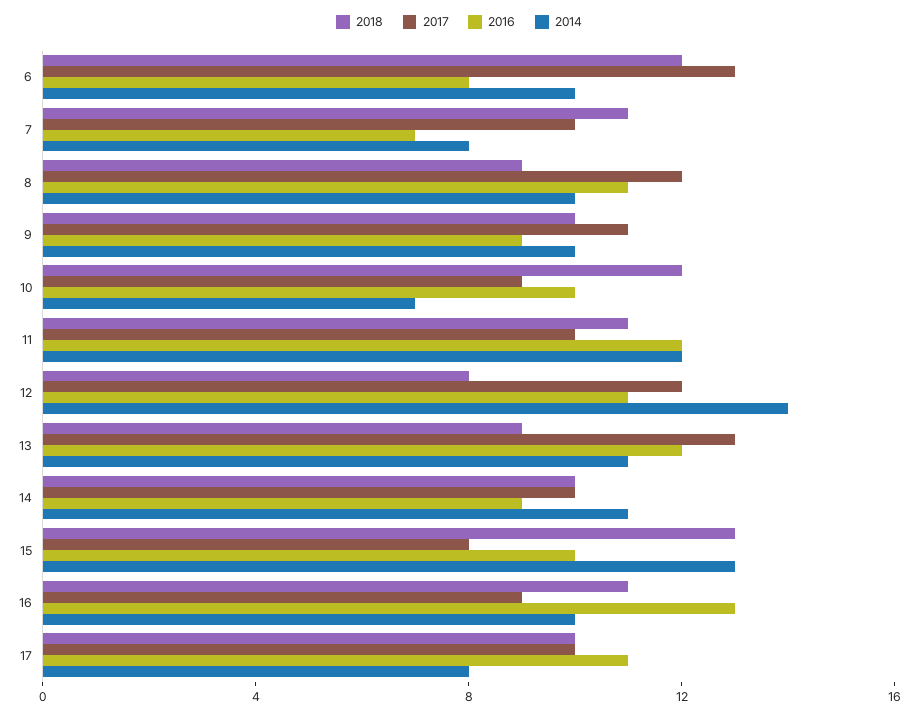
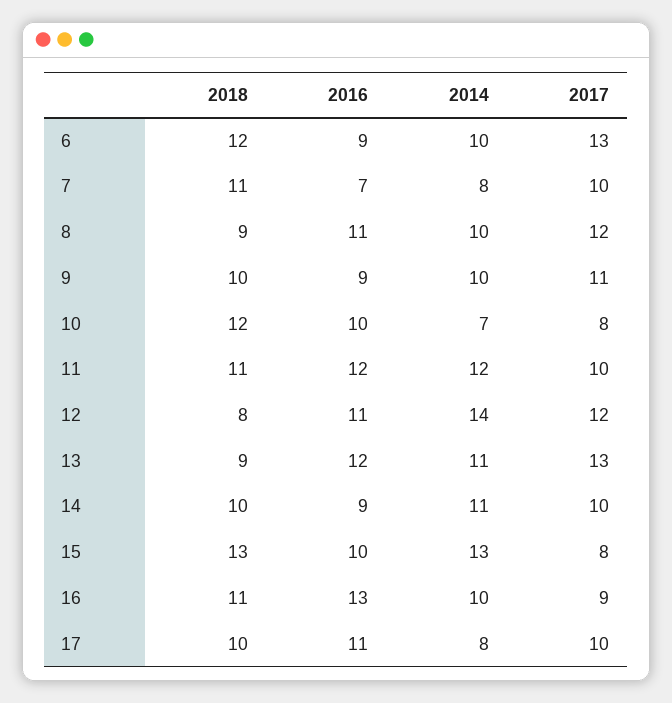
2016, 6: 8 -> 9
2017, 10: 9 -> 8

